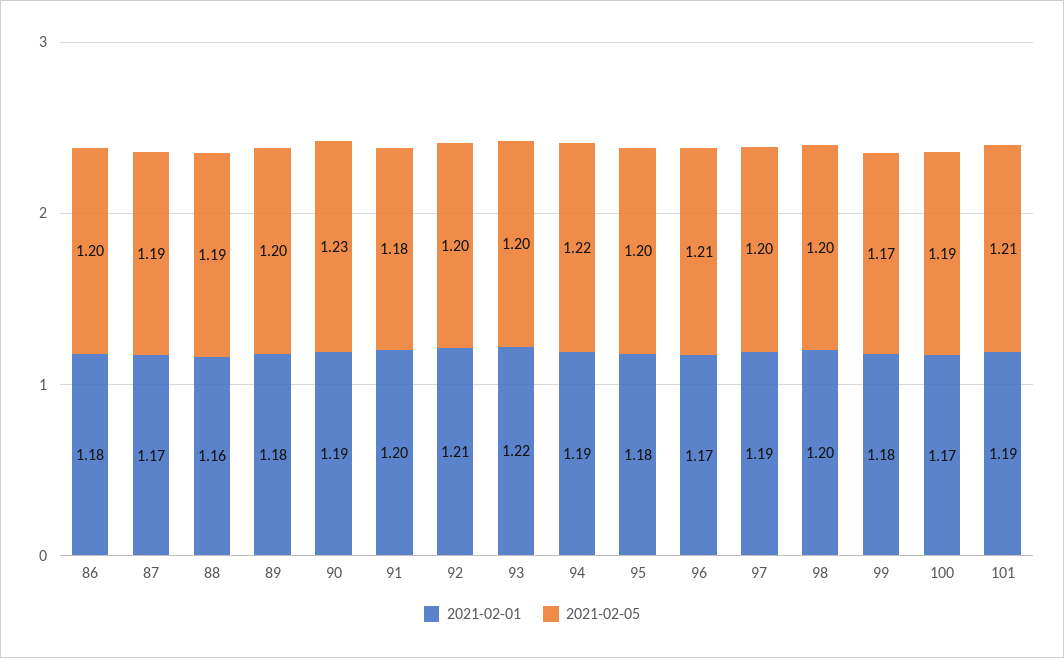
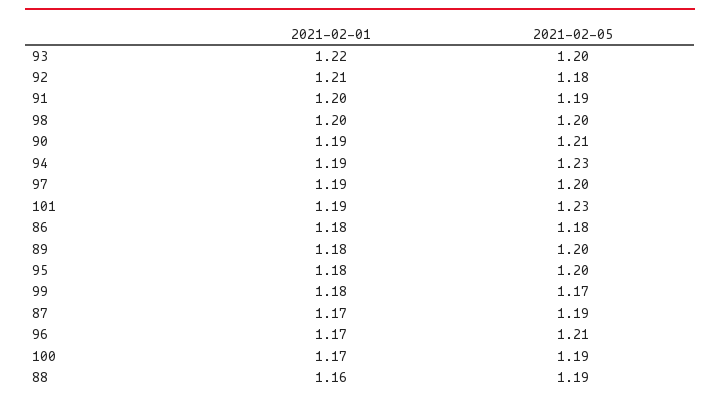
2021-02-05, 86: 1.2 -> 1.18
2021-02-05, 90: 1.23 -> 1.21
2021-02-05, 91: 1.18 -> 1.19
2021-02-05, 92: 1.2 -> 1.18
2021-02-05, 94: 1.22 -> 1.23
2021-02-05, 101: 1.21 -> 1.23

